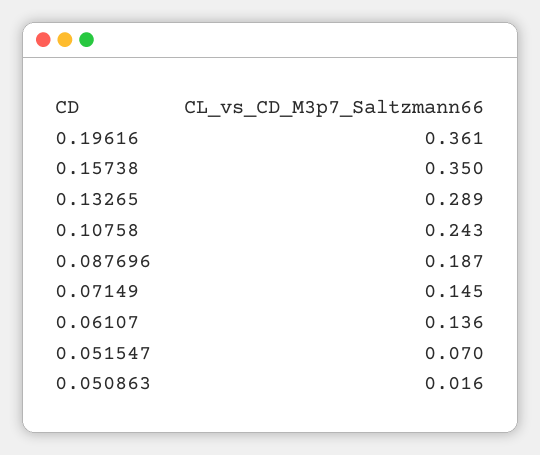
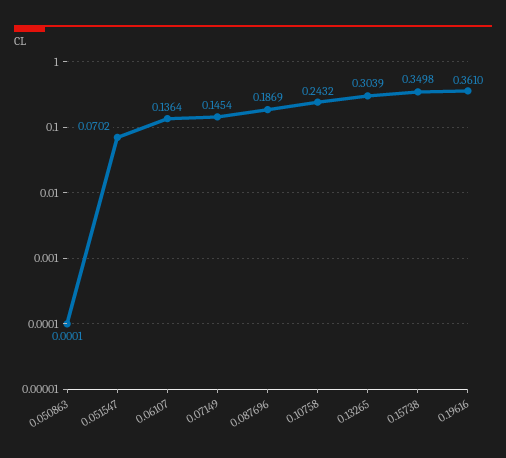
0.13265: 0.289 -> 0.3039
0.050863: 0.016 -> 0.0001

